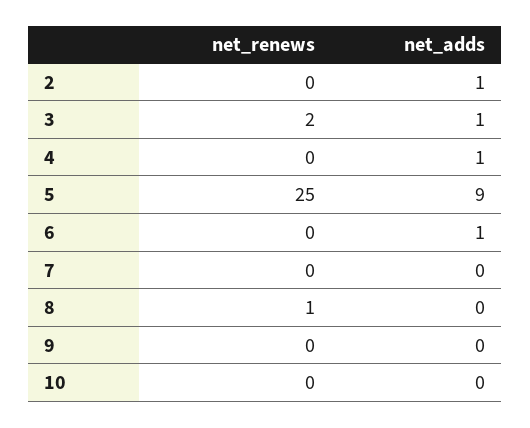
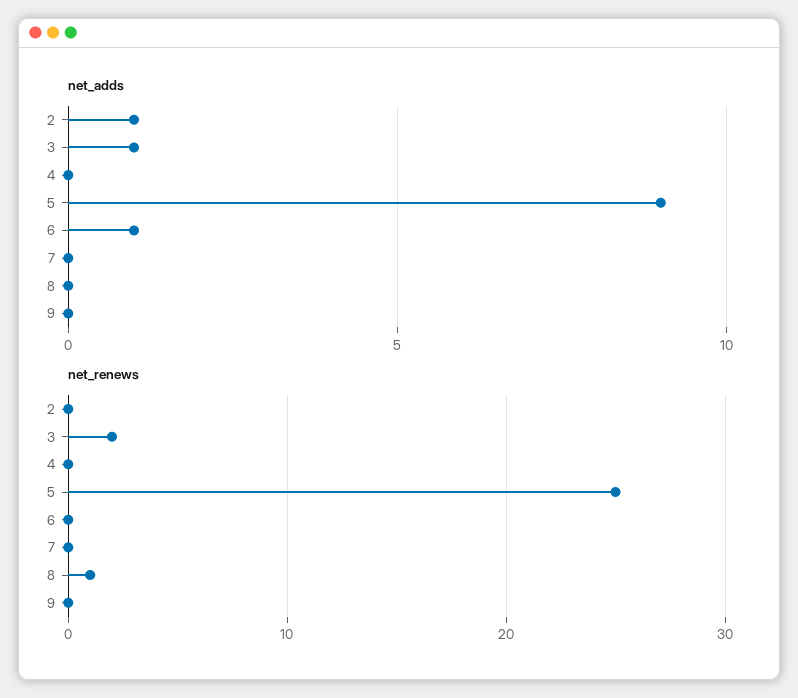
net_adds, 4: 1 -> 0
net_renews, 10: 0 -> none
net_adds, 10: 0 -> none

